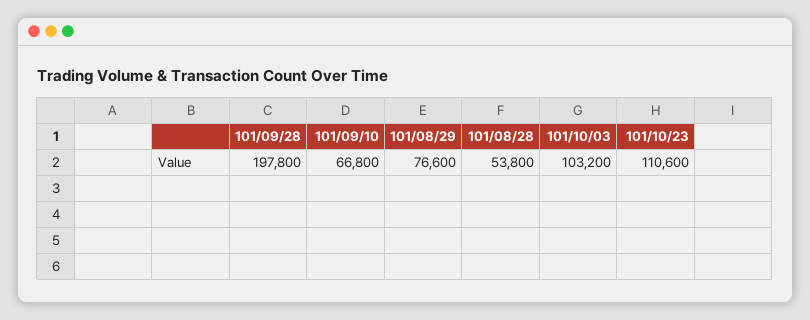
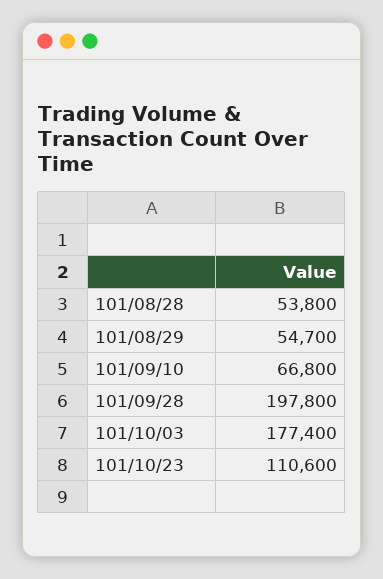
101/08/29: 76600 -> 54700
101/10/03: 103200 -> 177400

